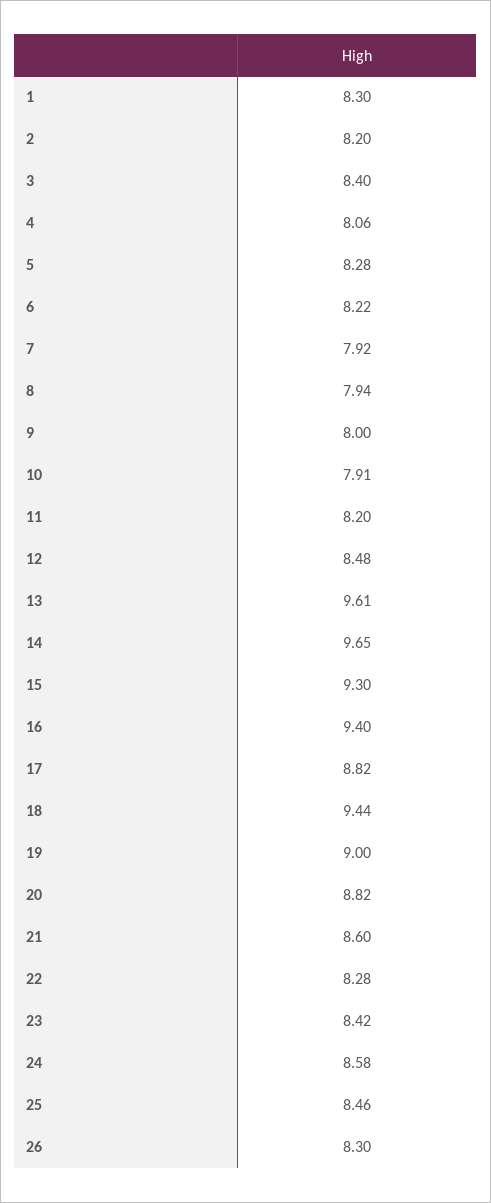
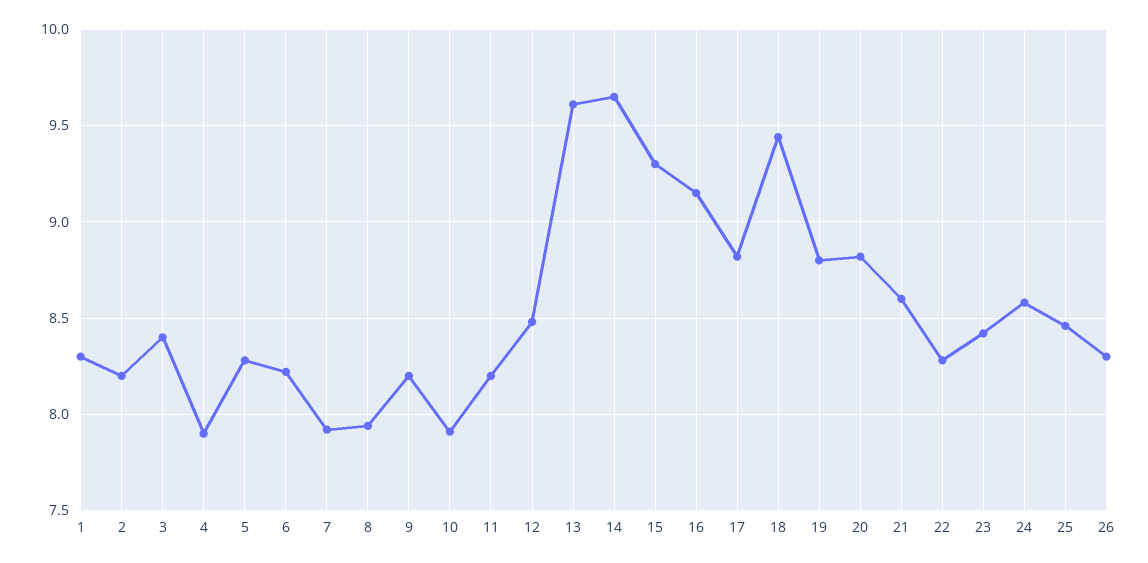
4: 8.06 -> 7.9
9: 8 -> 8.2
16: 9.4 -> 9.15
19: 9 -> 8.8

